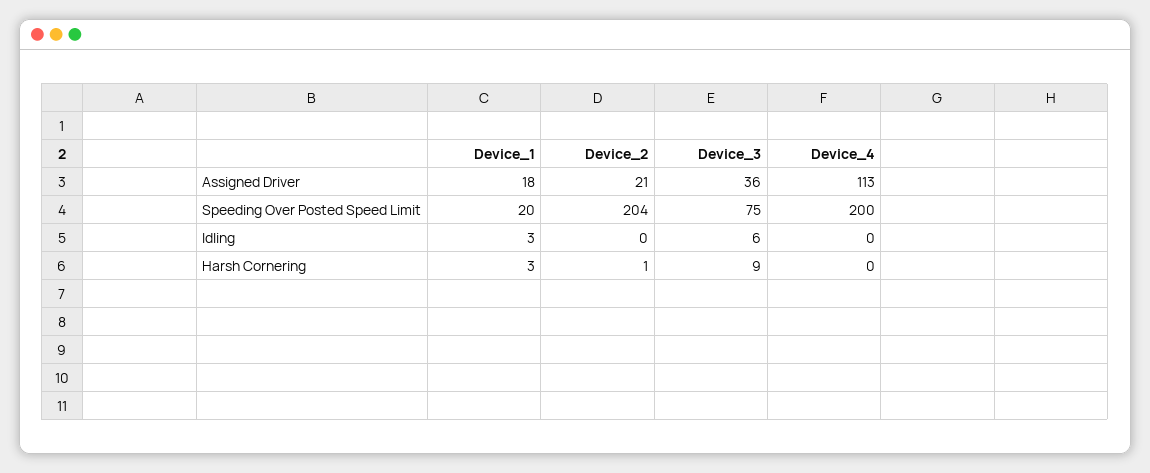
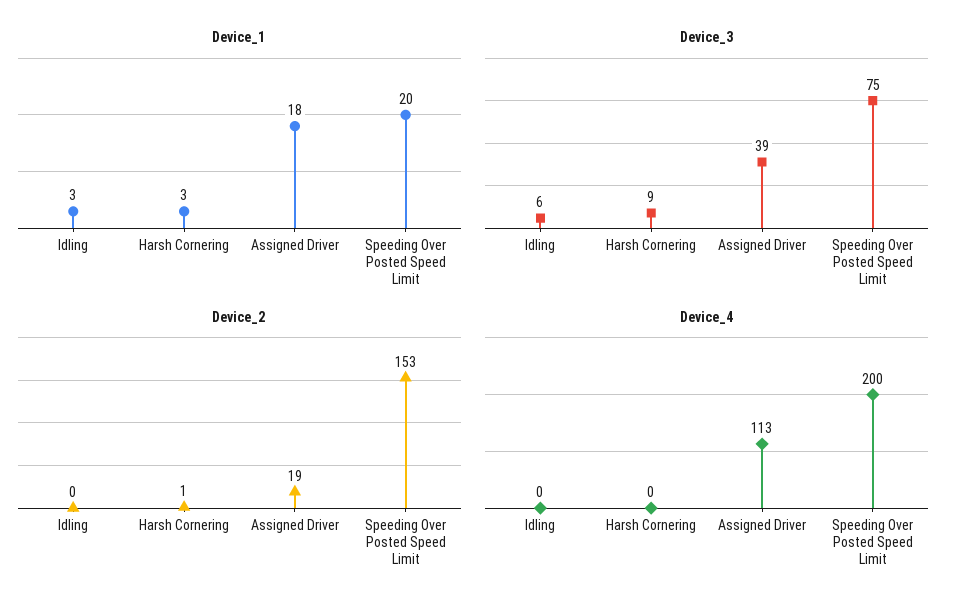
Device_2, Assigned Driver: 21 -> 19
Device_3, Assigned Driver: 36 -> 39
Device_2, Speeding Over Posted Speed Limit: 204 -> 153

